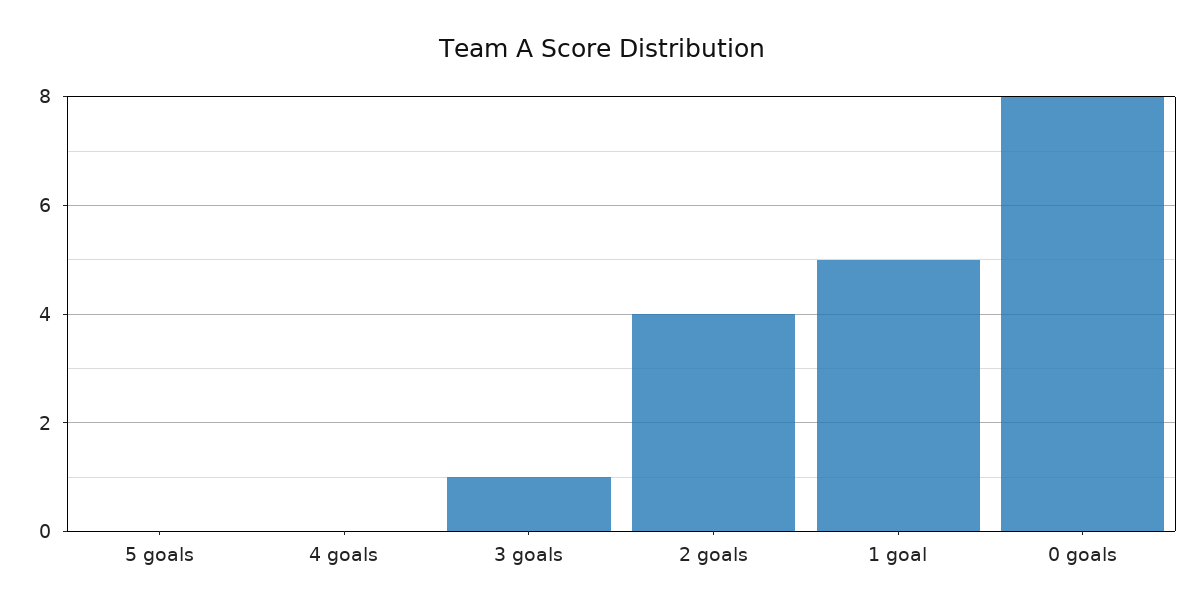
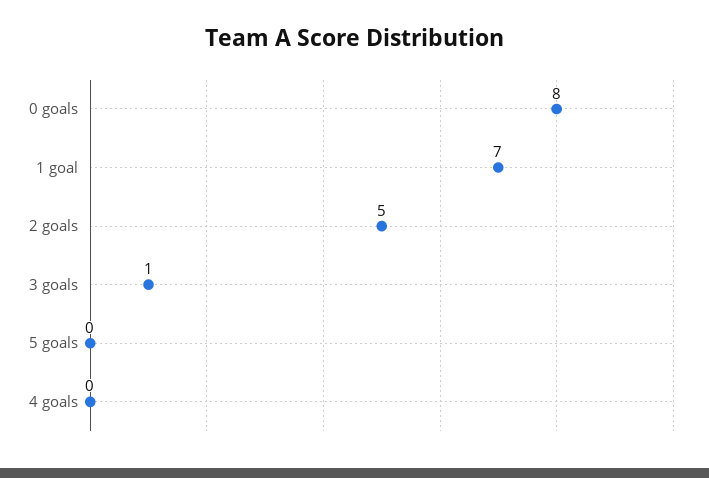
2 goals: 4 -> 5
1 goal: 5 -> 7

